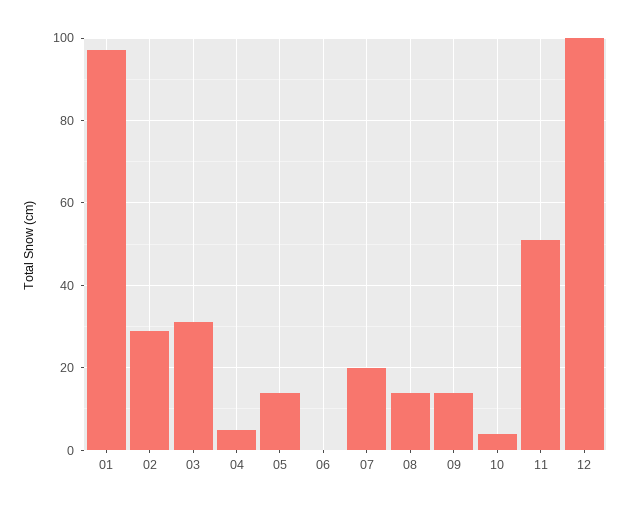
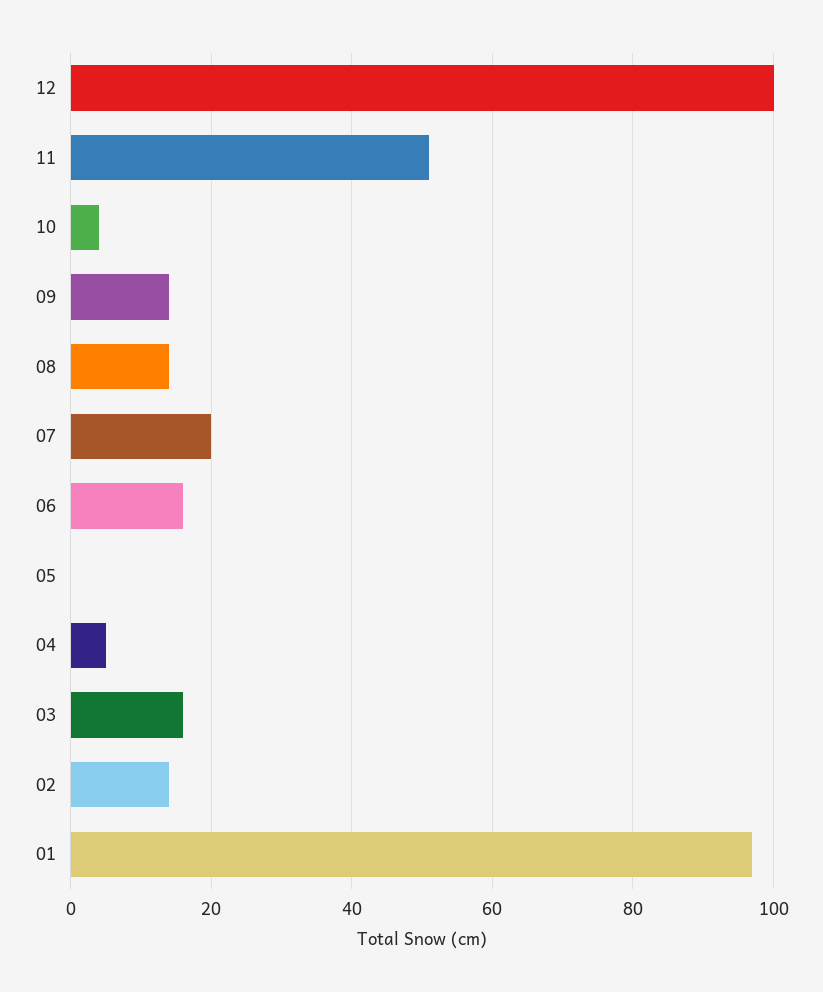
02: 30 -> 15
03: 30 -> 15
05: 15 -> 0
06: 0 -> 15

